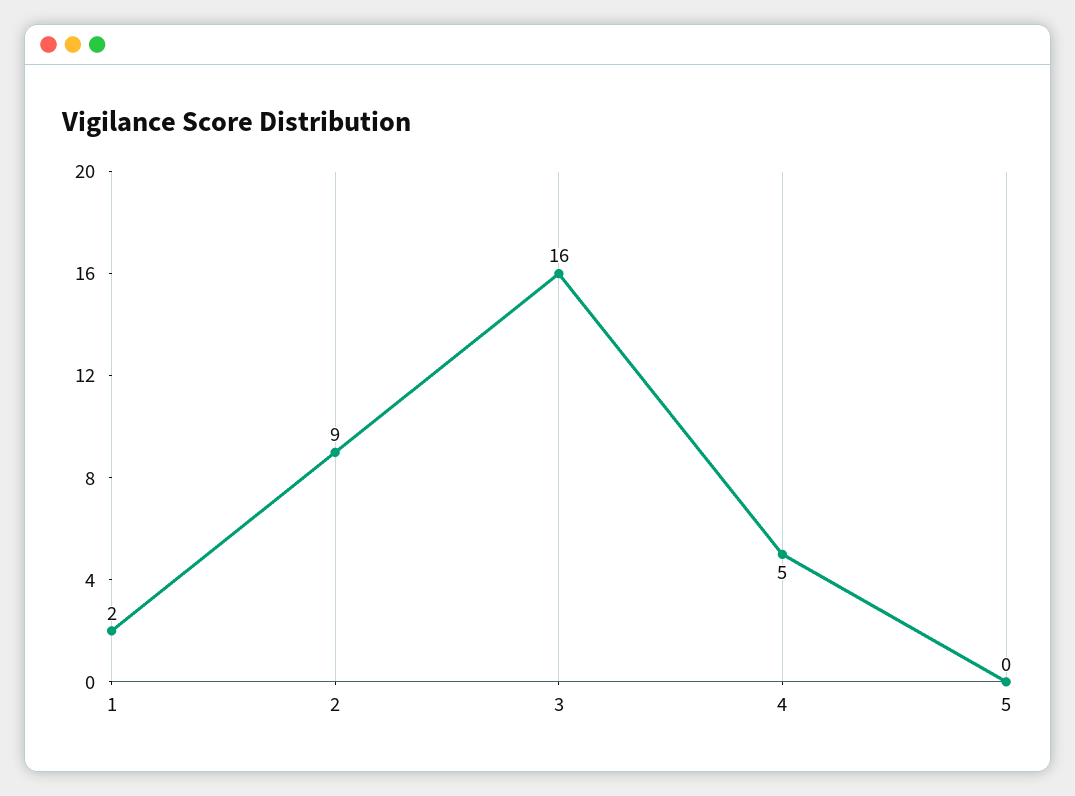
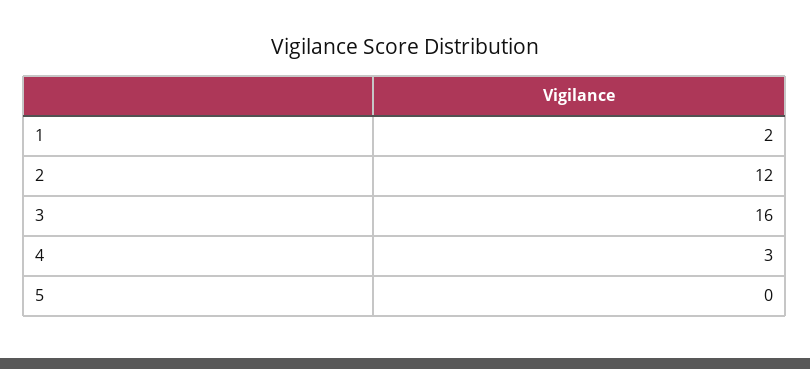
2: 9 -> 12
4: 5 -> 3

